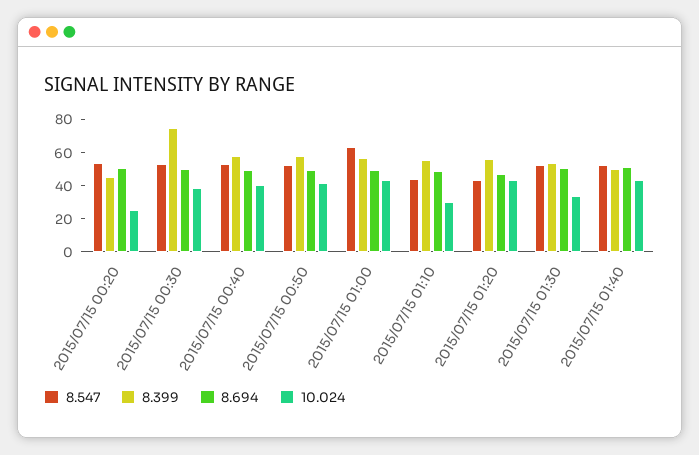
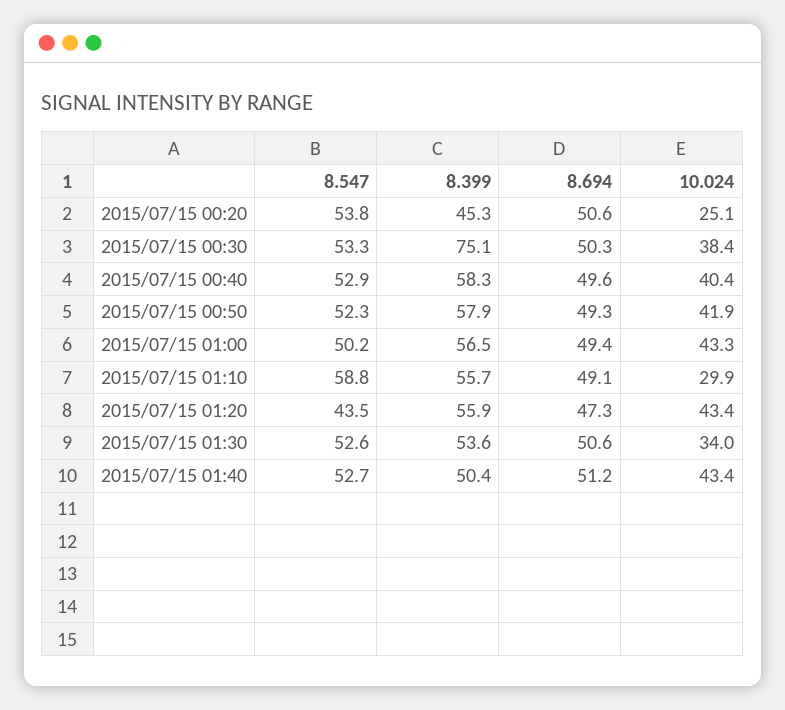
8.547, 2015/07/15 01:00: 65 -> 50.2
8.547, 2015/07/15 01:10: 45 -> 58.8

